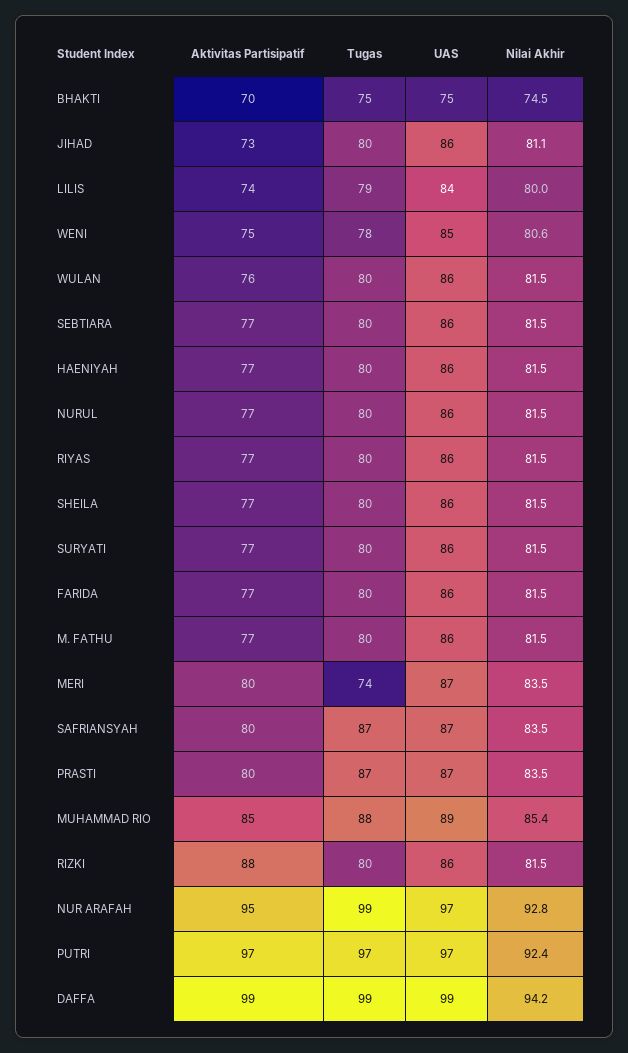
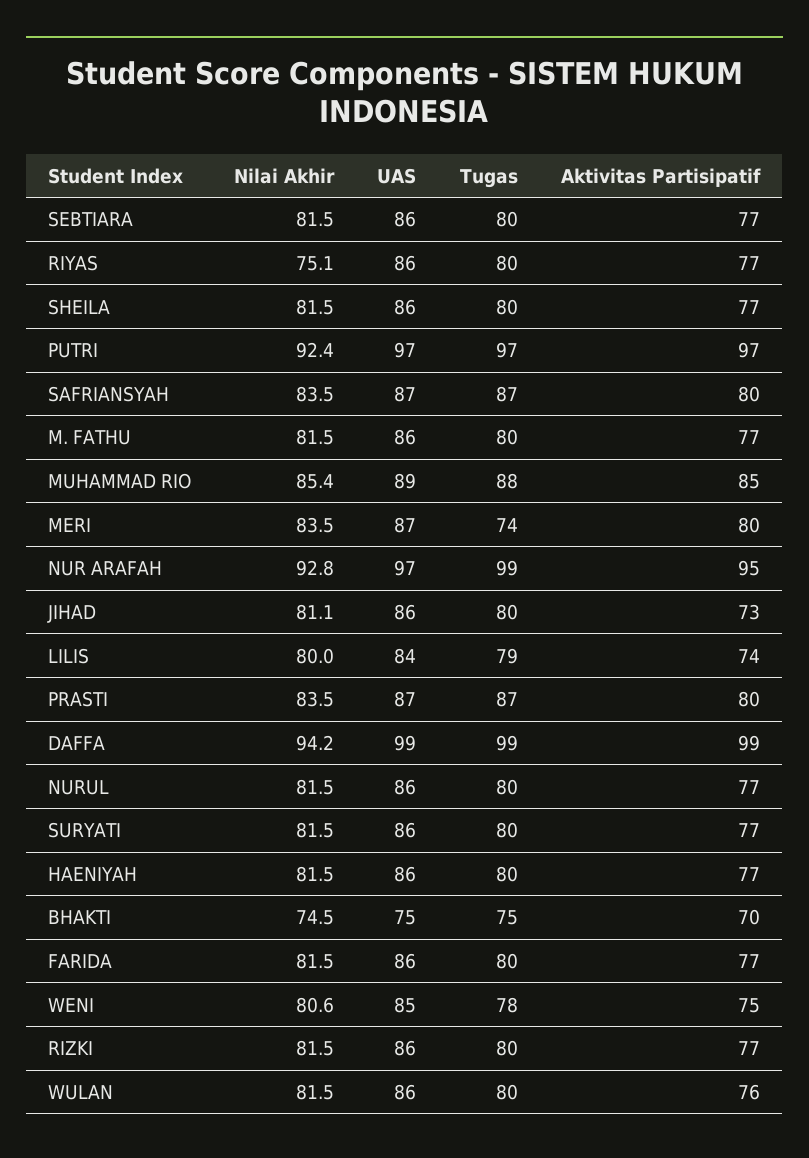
Nilai Akhir, RIYAS: 81.5 -> 75.1
Aktivitas Partisipatif, RIZKI: 88 -> 77

